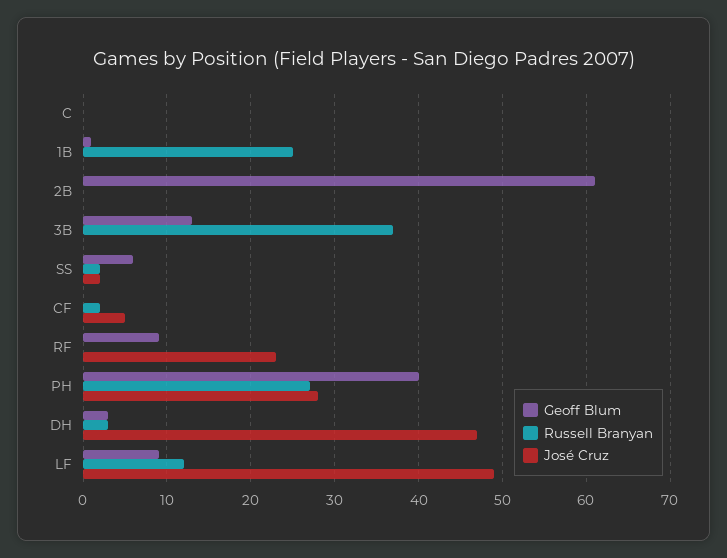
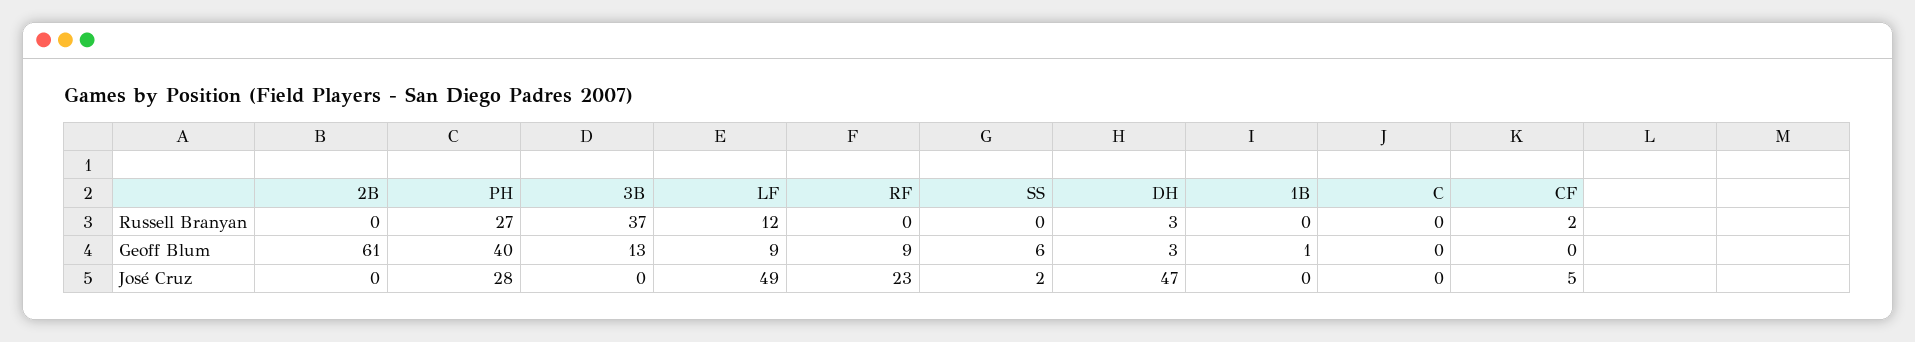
Russell Branyan, 1B: 25 -> 0
Russell Branyan, SS: 2 -> 0

